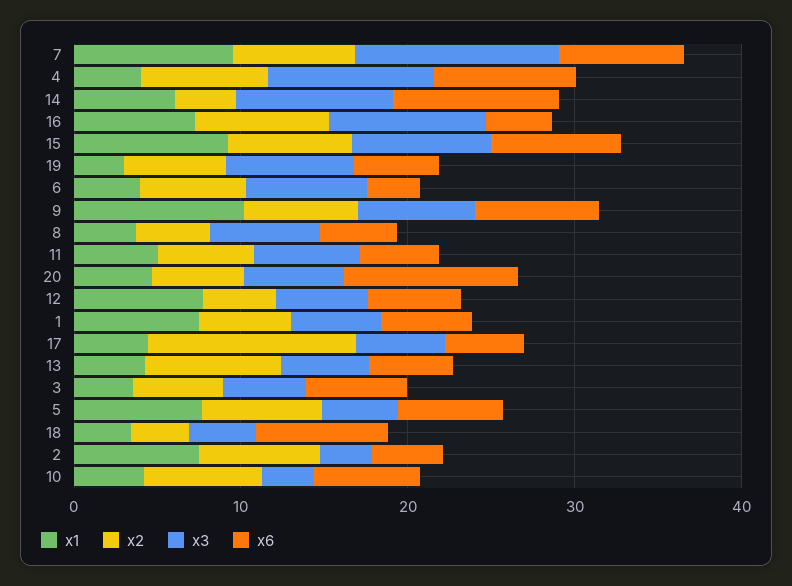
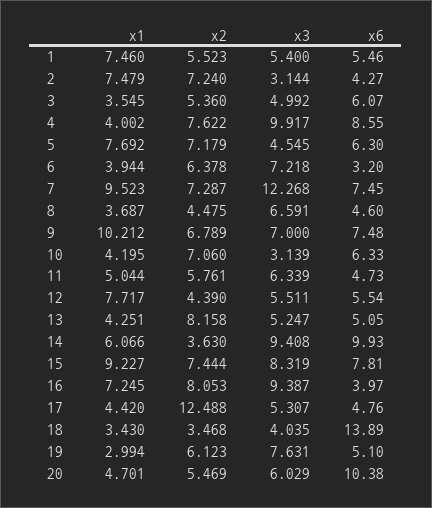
x6, 18: 8 -> 13.89

